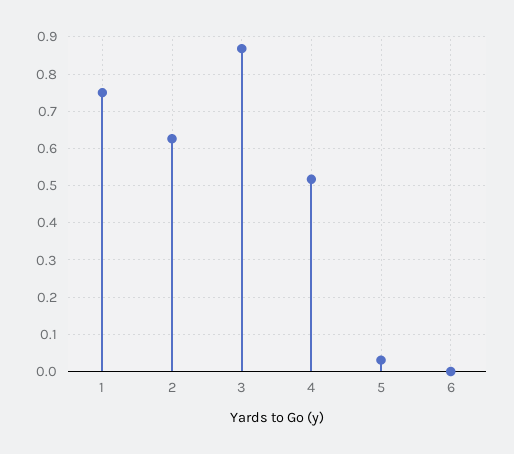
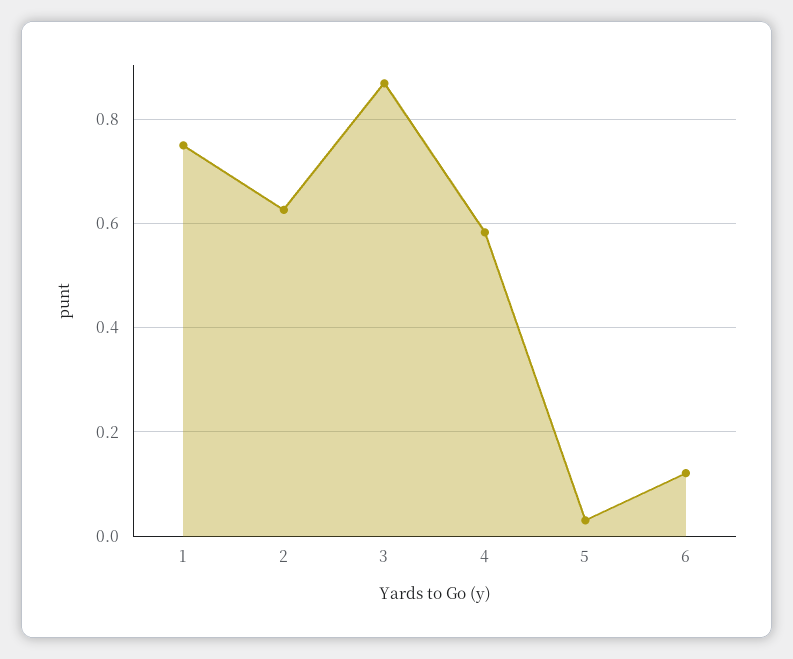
4: 0.52 -> 0.58
6: 0 -> 0.12

